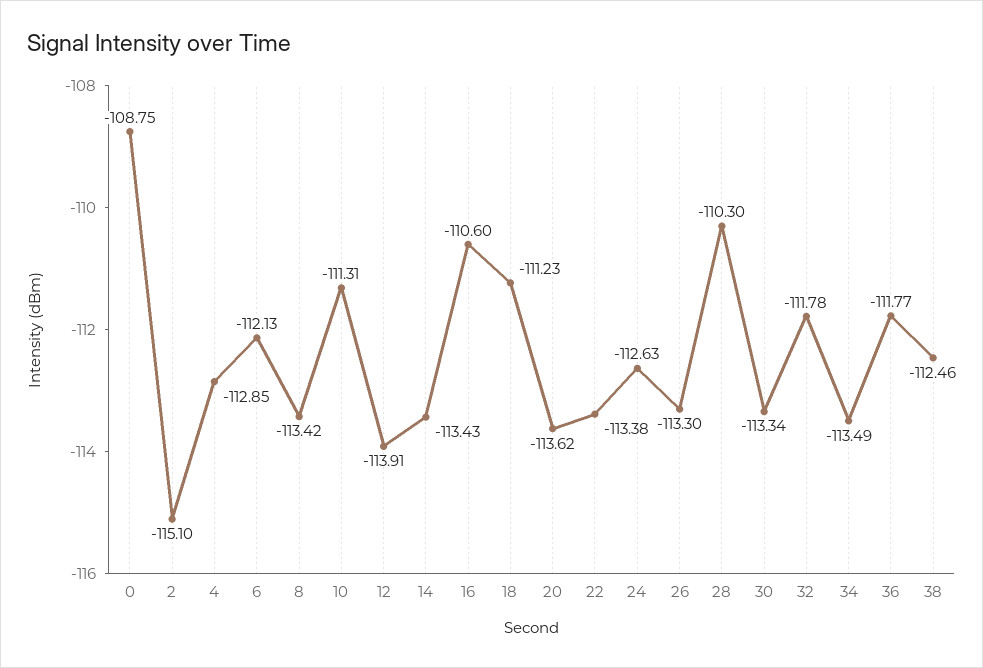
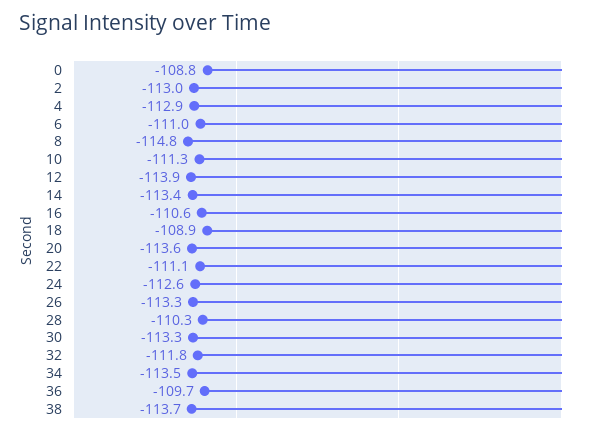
2: -115.1 -> -113
6: -112.13 -> -111
8: -113.42 -> -114.8
18: -111.23 -> -108.9
22: -113.38 -> -111.1
36: -111.77 -> -109.7
38: -112.46 -> -113.7

